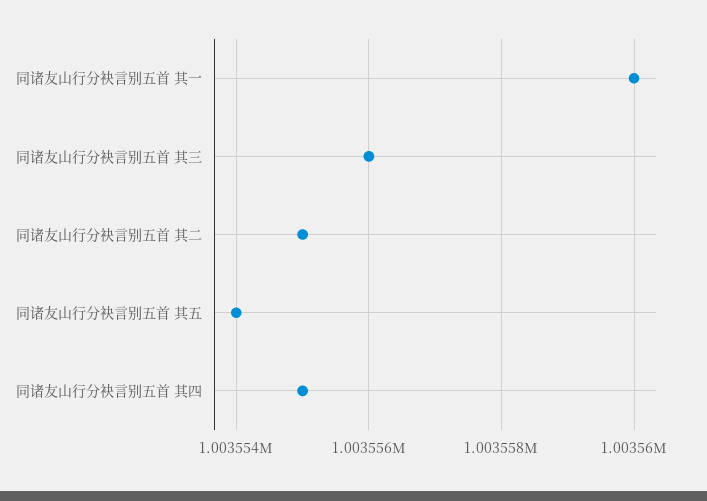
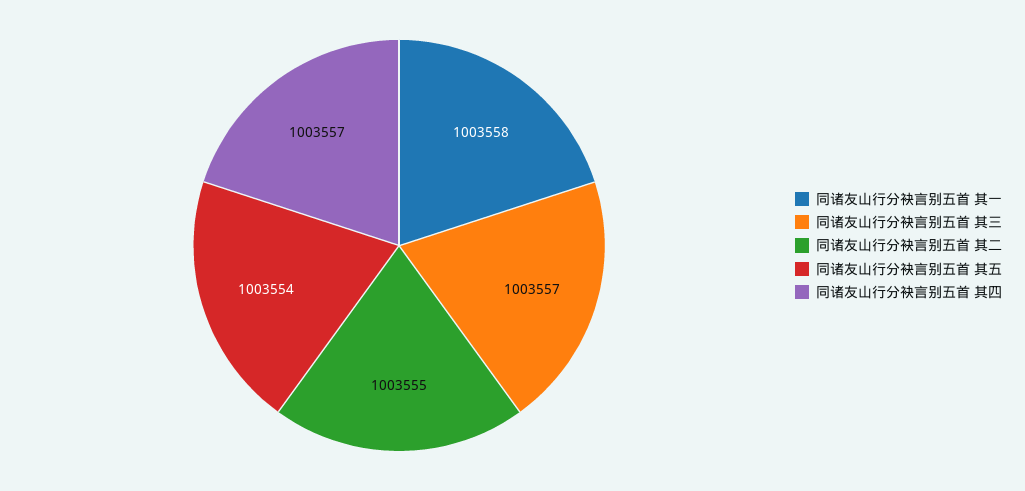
同诸友山行分袂言别五首 其一: 1003560 -> 1003558
同诸友山行分袂言别五首 其三: 1003556 -> 1003557
同诸友山行分袂言别五首 其四: 1003555 -> 1003557

